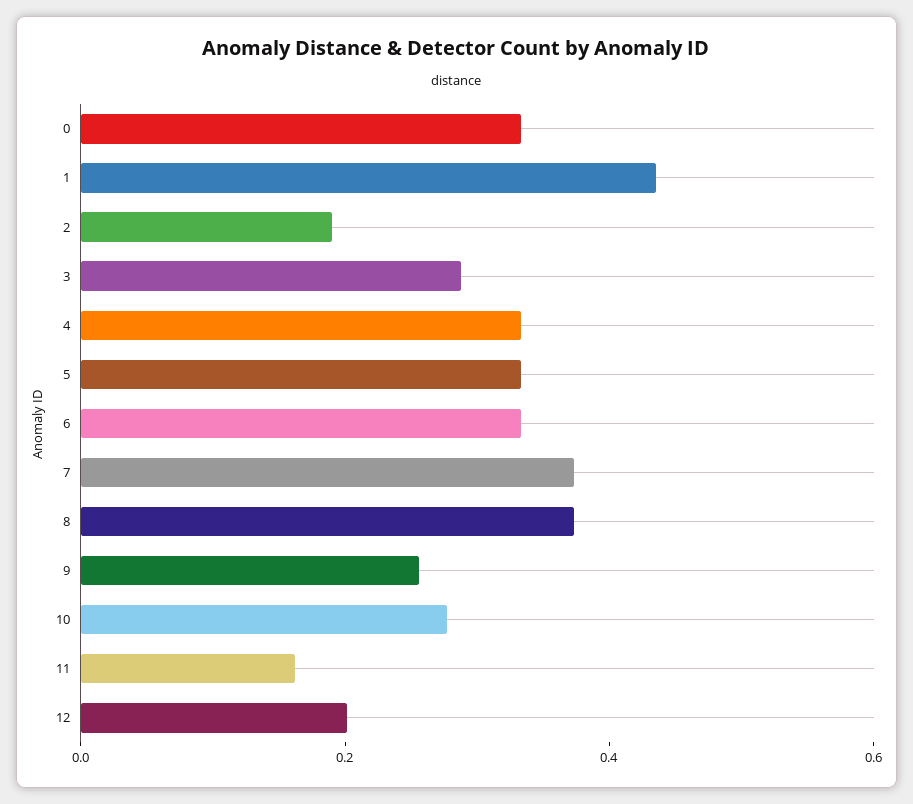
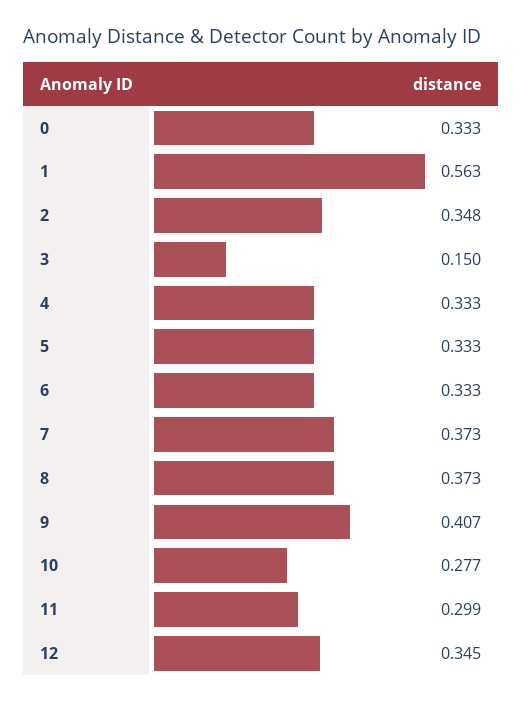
1: 0.45 -> 0.563
2: 0.2 -> 0.348
3: 0.3 -> 0.15
9: 0.25 -> 0.407
11: 0.15 -> 0.299
12: 0.2 -> 0.345

